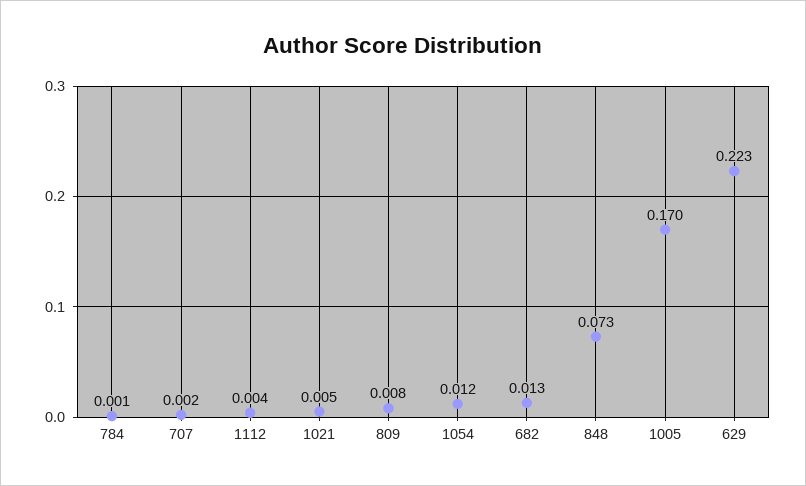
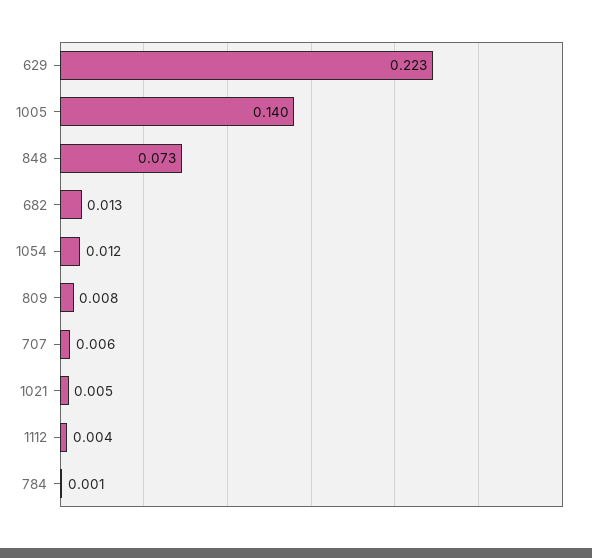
707: 0.002 -> 0.006
1005: 0.17 -> 0.14

